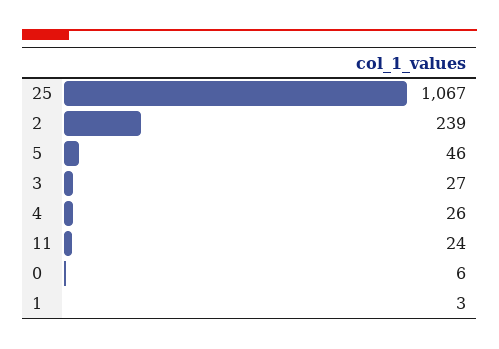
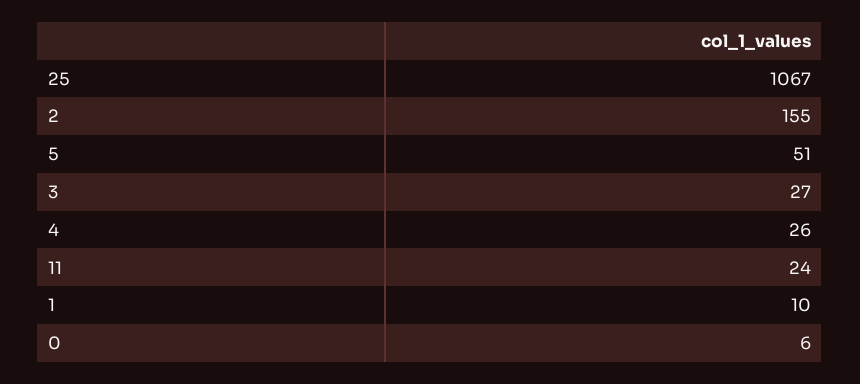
2: 239 -> 155
5: 46 -> 51
1: 3 -> 10

